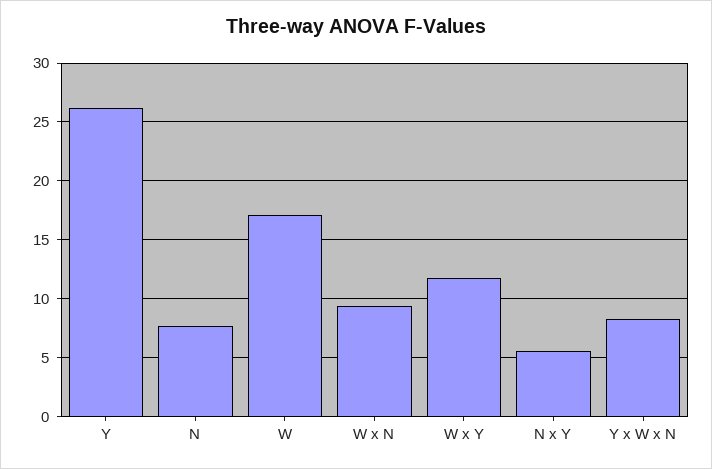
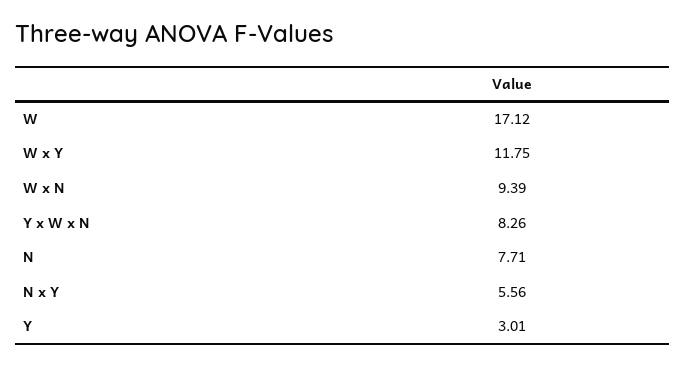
Y: 26 -> 3.01

